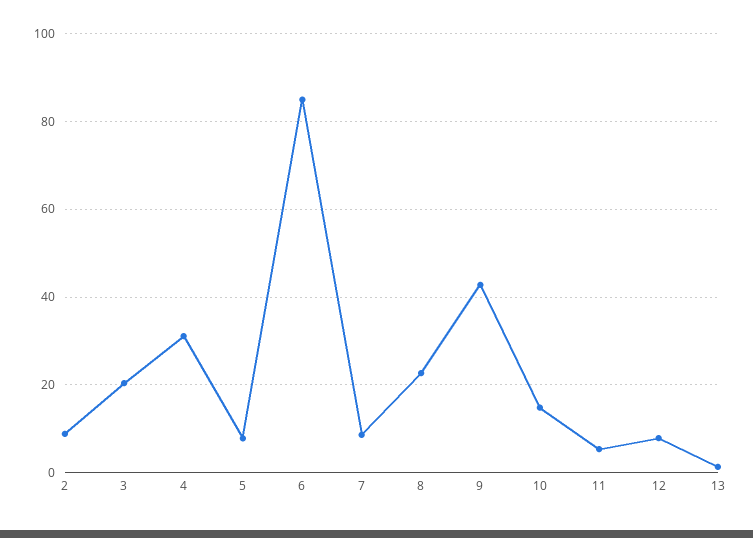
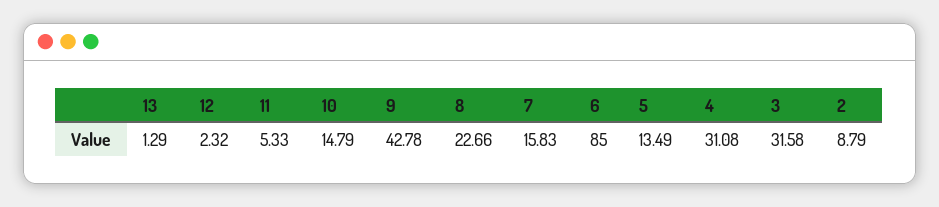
3: 20 -> 31.58
5: 8 -> 13.49
7: 8 -> 15.83
12: 8 -> 2.32

